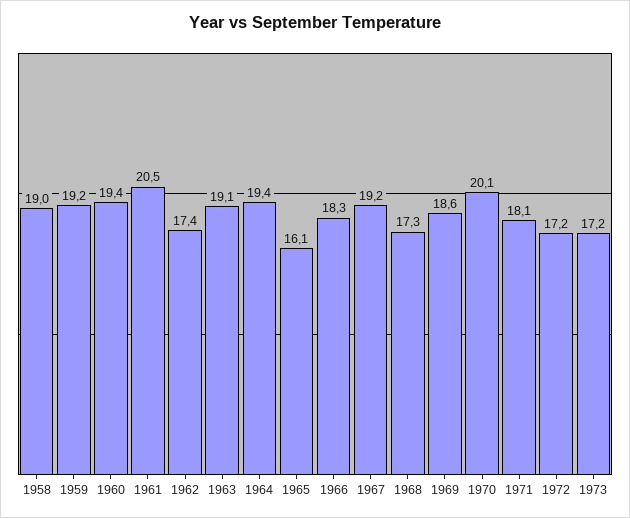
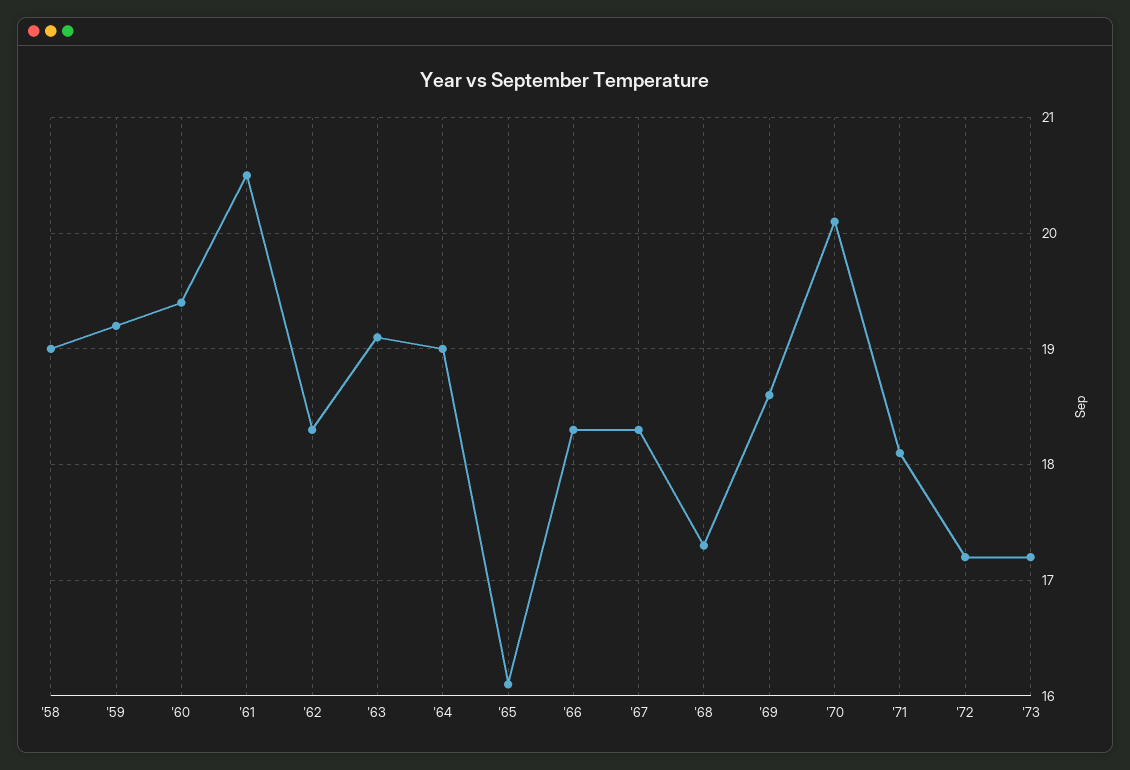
1962: 17.4 -> 18.3
1964: 19.4 -> 19
1967: 19.2 -> 18.3

